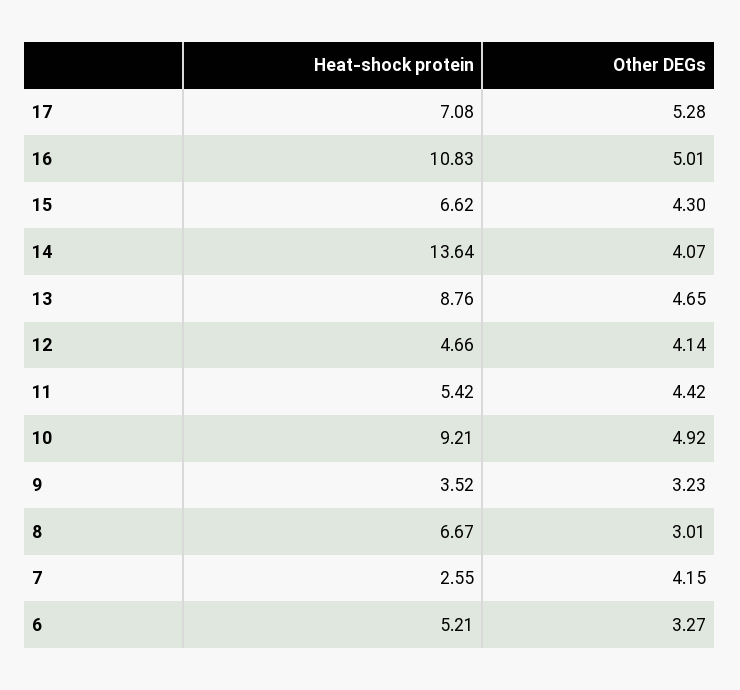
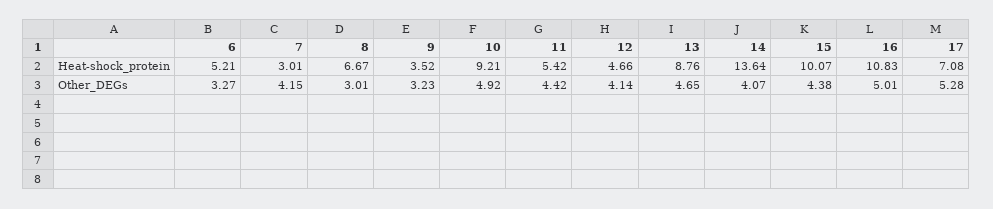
Heat-shock protein, 15: 6.62 -> 10.07
Other DEGs, 15: 4.3 -> 4.38
Heat-shock protein, 7: 2.55 -> 3.01

